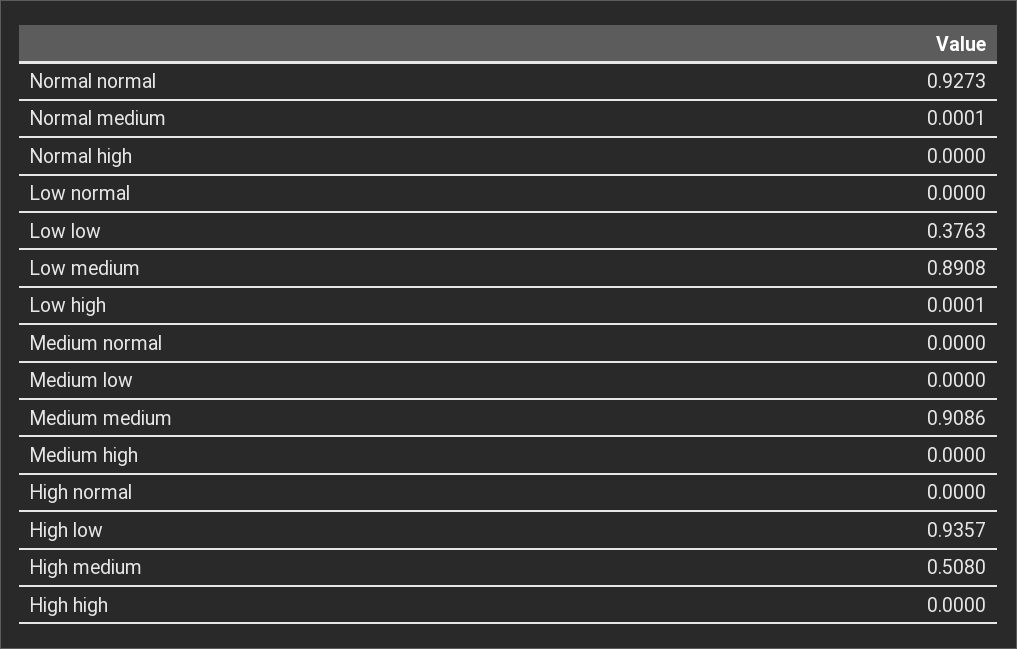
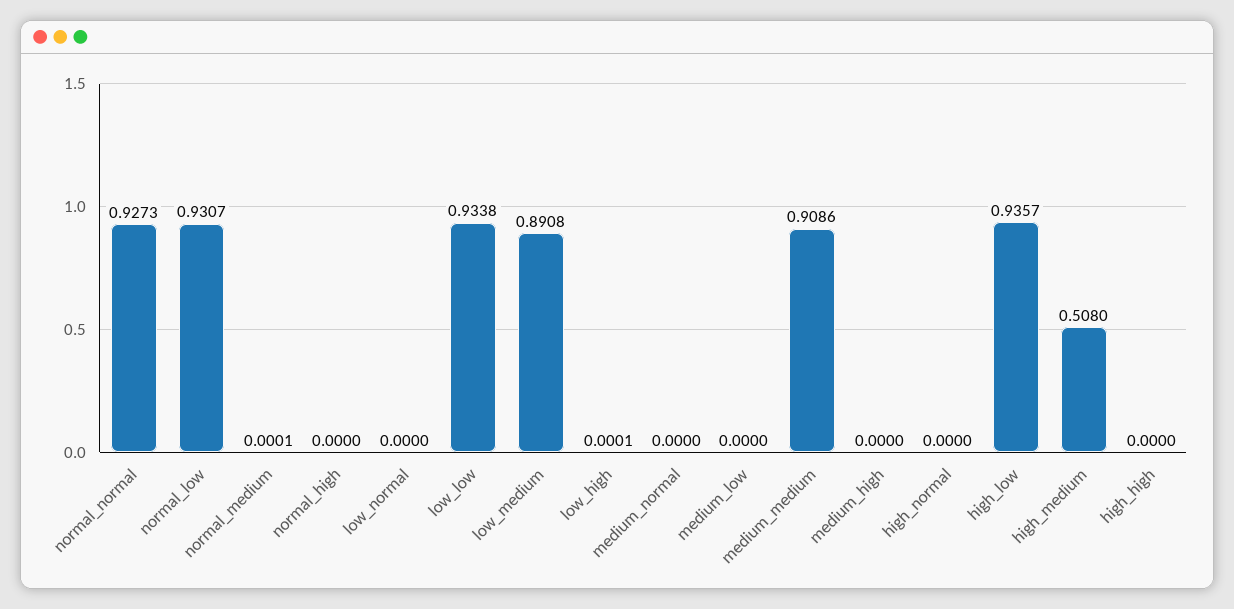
Low low: 0.3763 -> 0.9338
normal_low: none -> 0.9307

